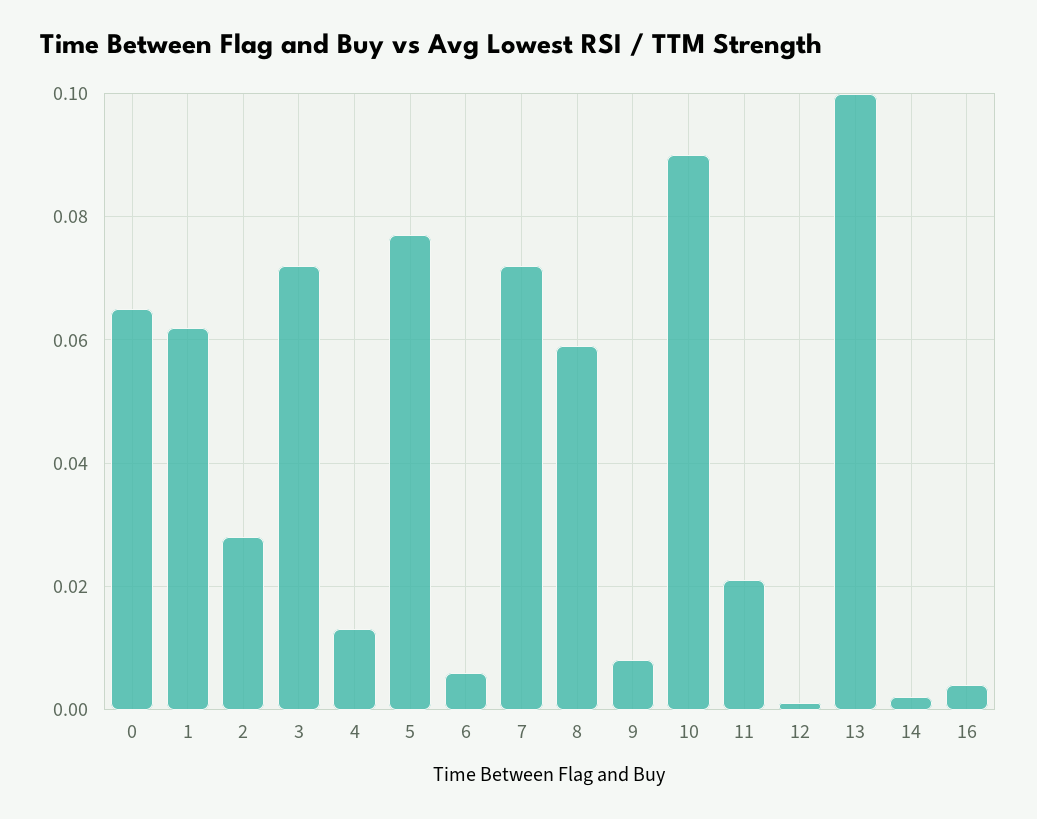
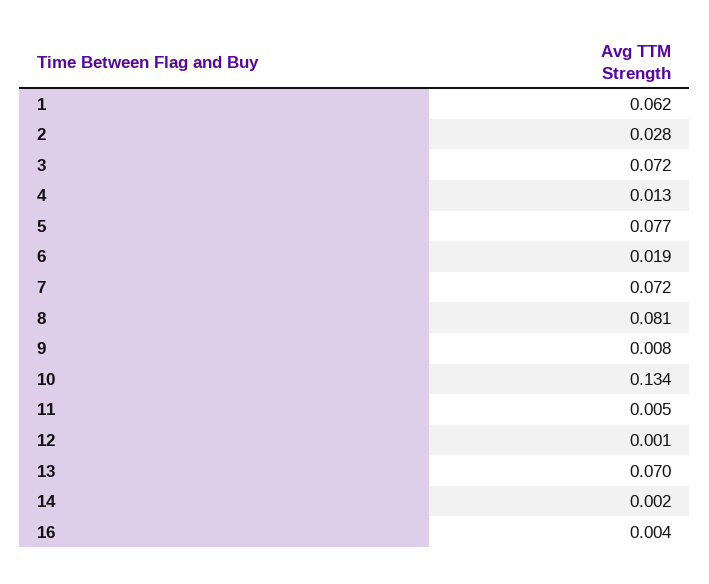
0: 0.065 -> none
6: 0.005 -> 0.019
8: 0.06 -> 0.081
10: 0.09 -> 0.134
11: 0.02 -> 0.005
13: 0.1 -> 0.07

